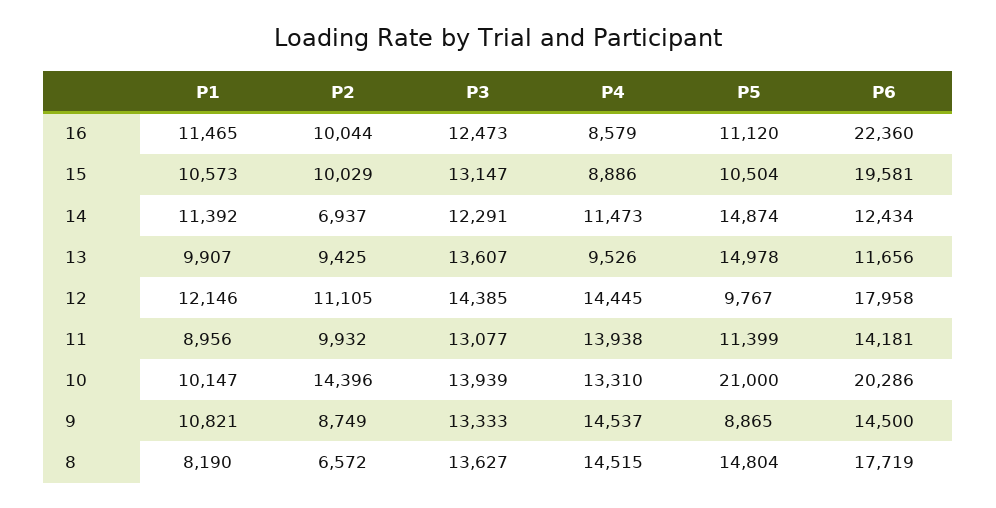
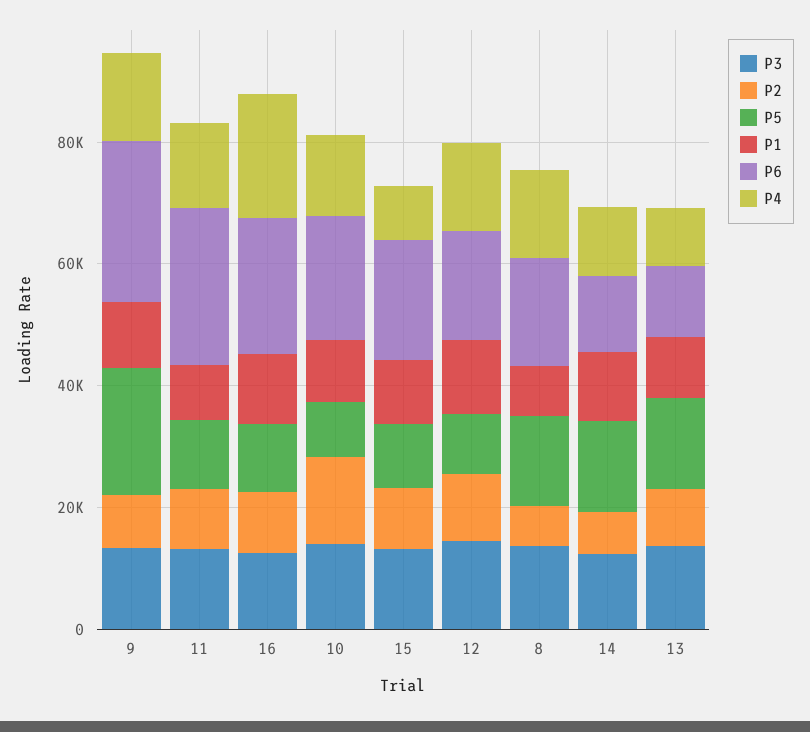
P4, 16: 8579 -> 20000
P6, 11: 14181 -> 25000
P5, 10: 21000 -> 10000
P5, 9: 8865 -> 20000
P6, 9: 14500 -> 25000

